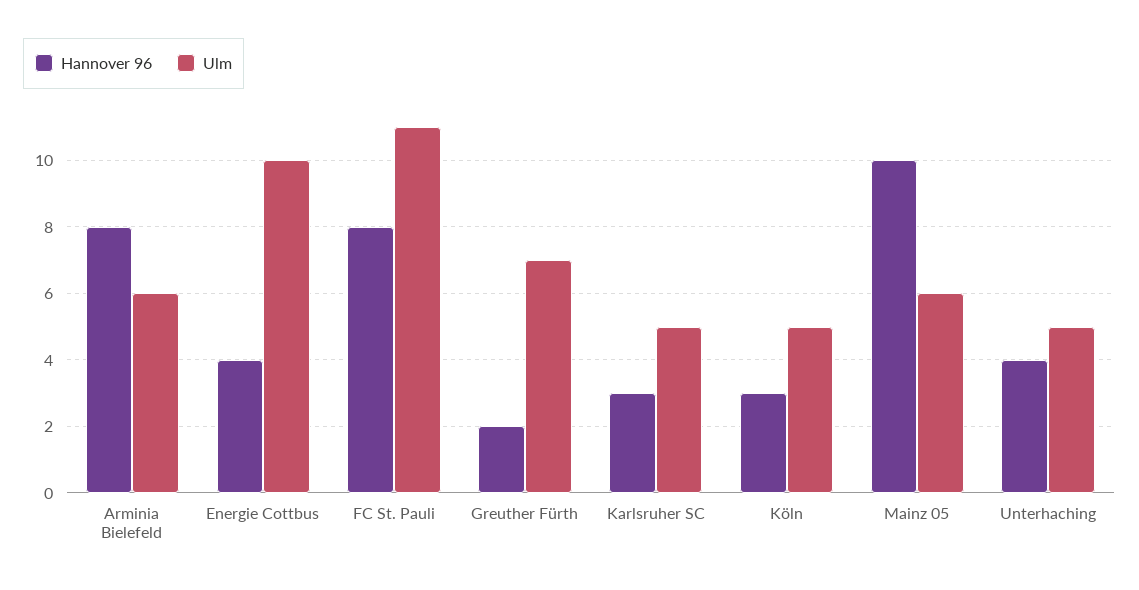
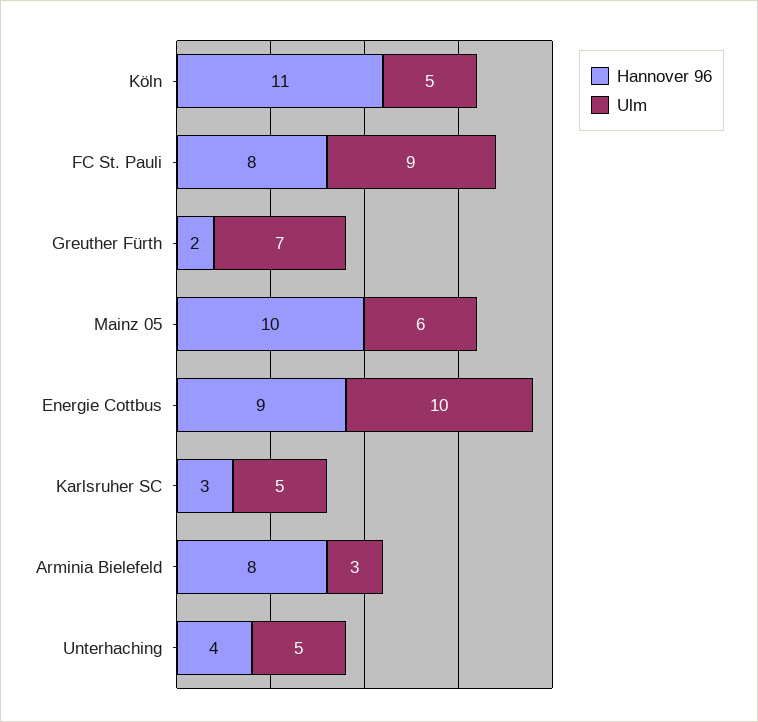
Ulm, Arminia Bielefeld: 6 -> 3
Hannover 96, Energie Cottbus: 4 -> 9
Ulm, FC St. Pauli: 11 -> 9
Hannover 96, Köln: 3 -> 11

